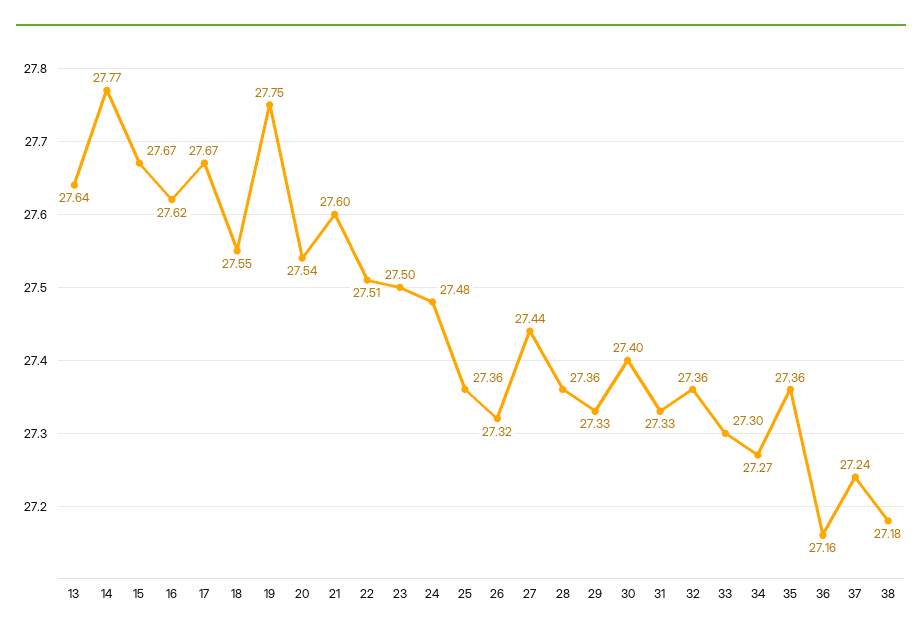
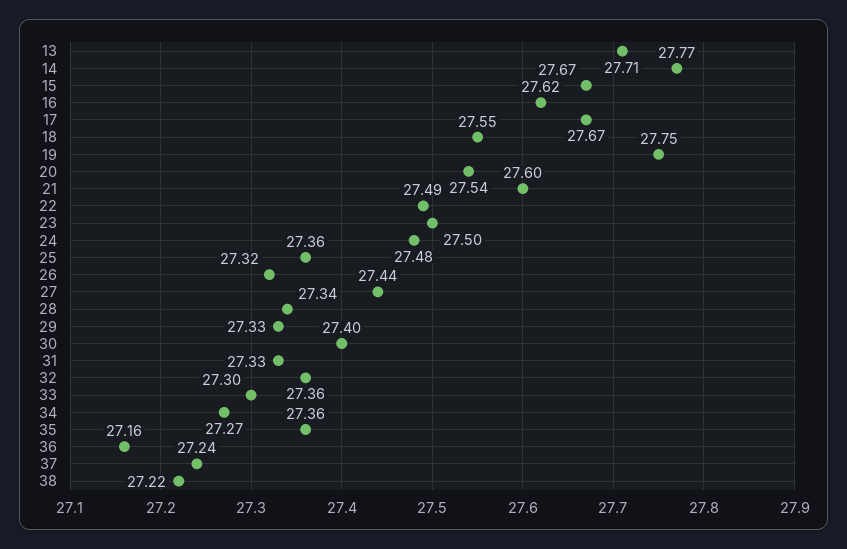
13: 27.64 -> 27.71
22: 27.51 -> 27.49
28: 27.36 -> 27.34
38: 27.18 -> 27.22

